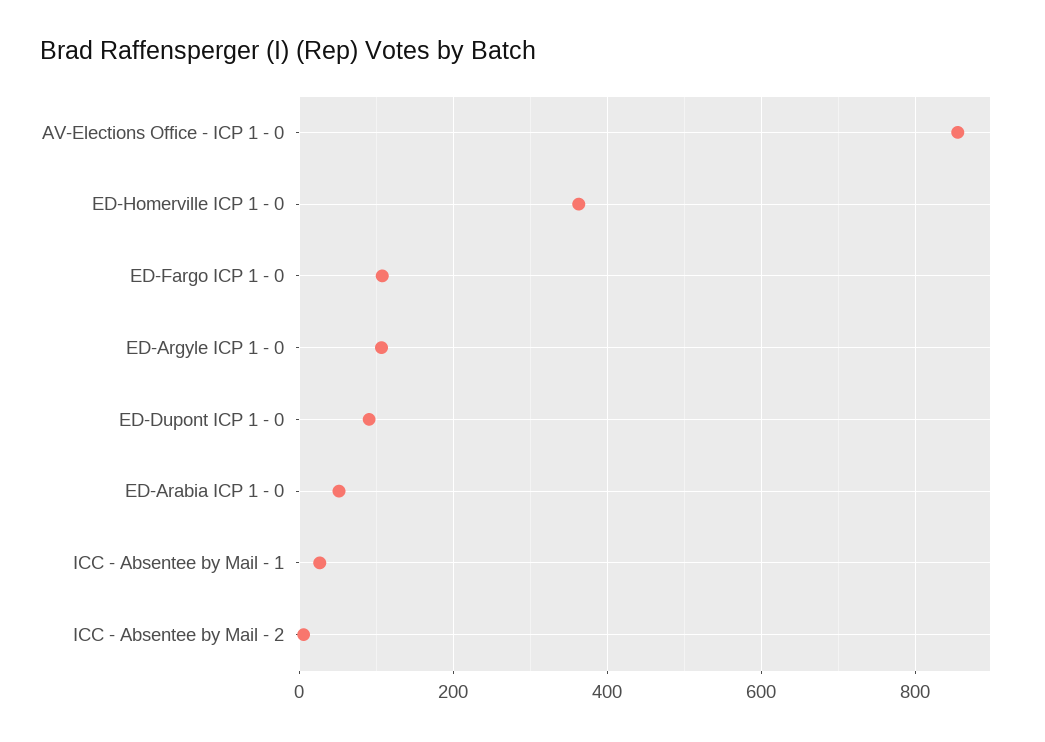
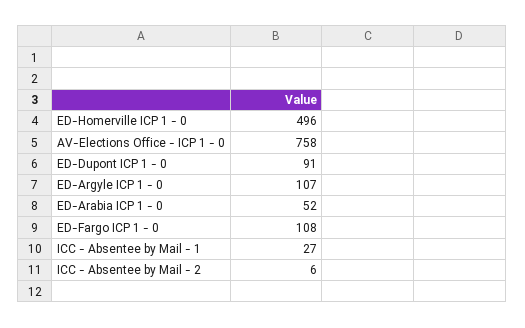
AV-Elections Office - ICP 1 - 0: 860 -> 758
ED-Homerville ICP 1 - 0: 360 -> 496

